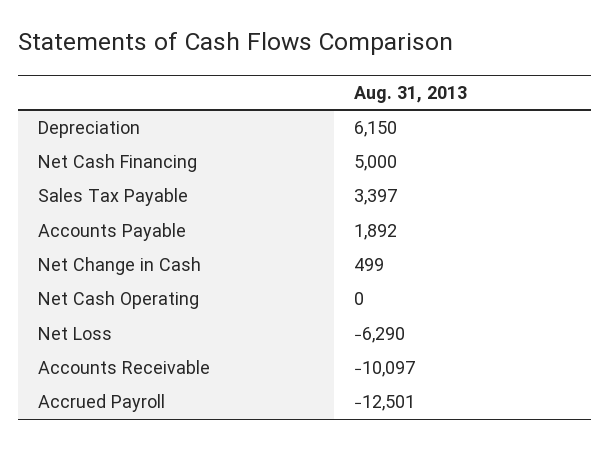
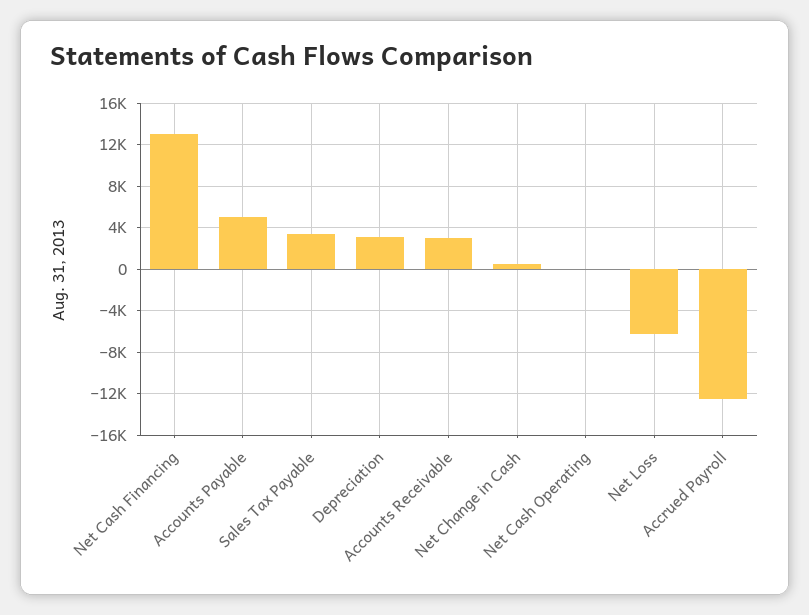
Depreciation: 6150 -> 3000
Net Cash Financing: 5000 -> 13000
Accounts Payable: 1892 -> 5000
Accounts Receivable: -10097 -> 3000

